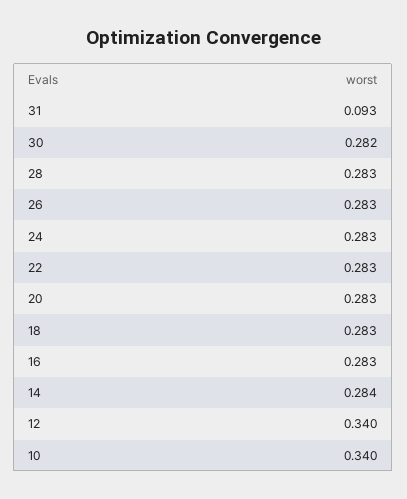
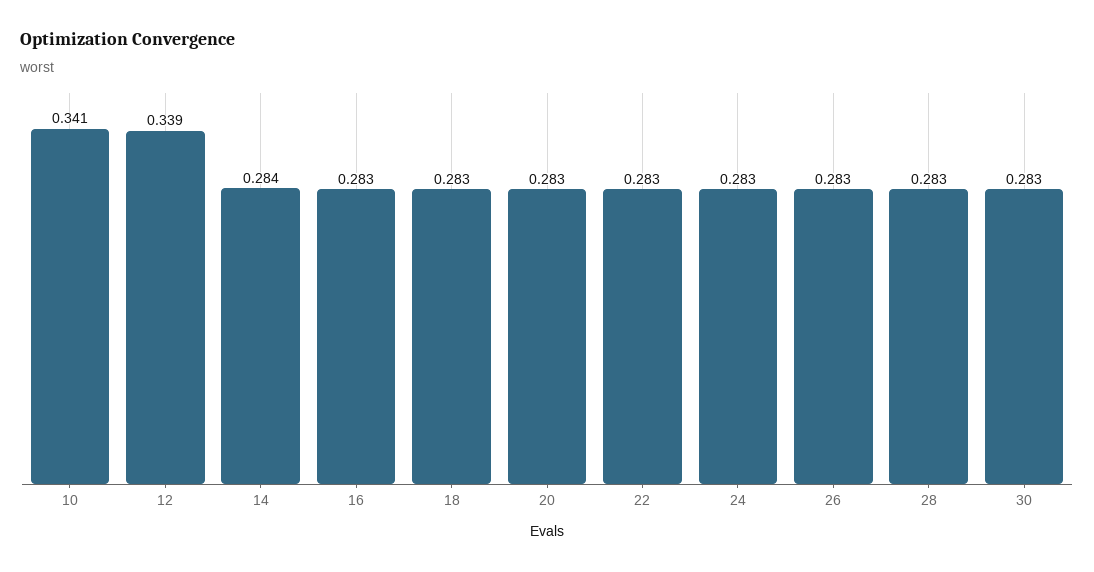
31: 0.093 -> none
30: 0.282 -> 0.283
12: 0.34 -> 0.339
10: 0.34 -> 0.341

